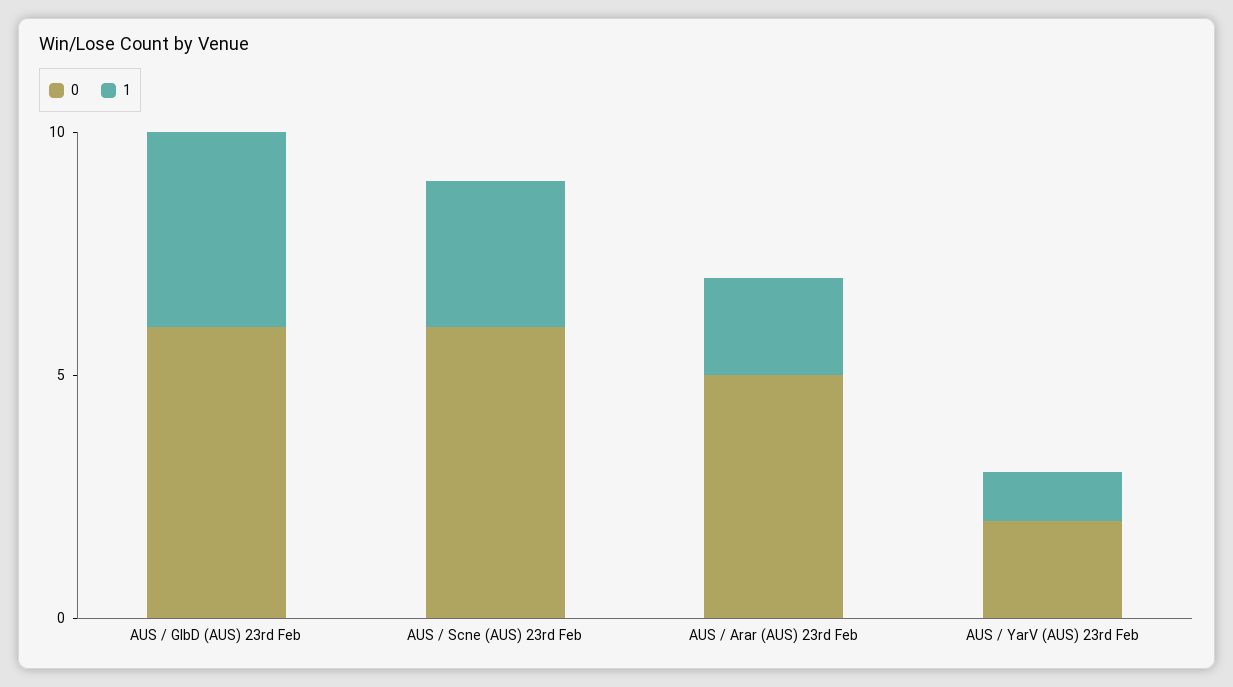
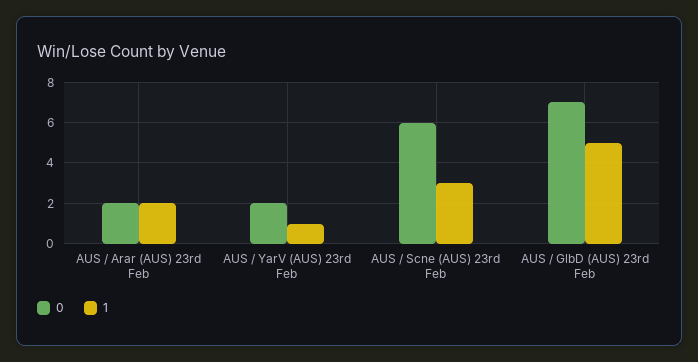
0, AUS / GlbD (AUS) 23rd Feb: 6 -> 7
1, AUS / GlbD (AUS) 23rd Feb: 4 -> 5
0, AUS / Arar (AUS) 23rd Feb: 5 -> 2

